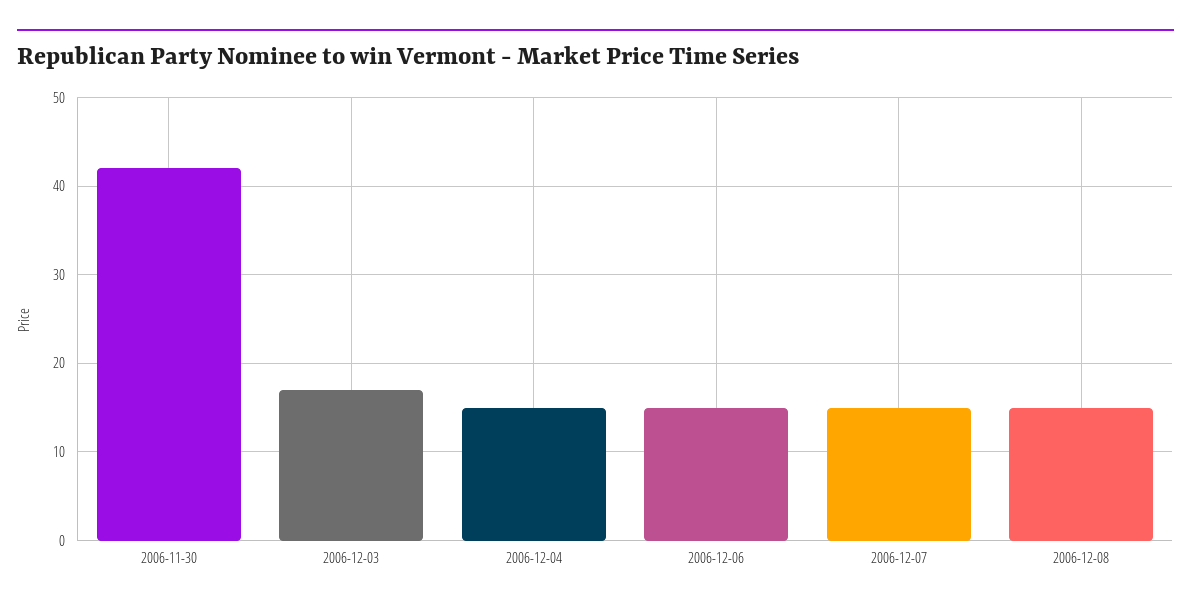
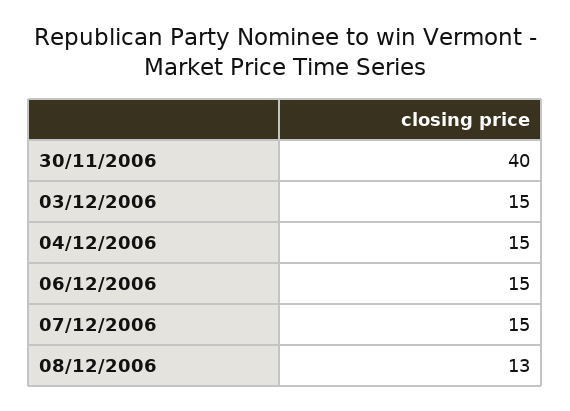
2006-11-30: 42 -> 40
2006-12-03: 17 -> 15
2006-12-08: 15 -> 13

